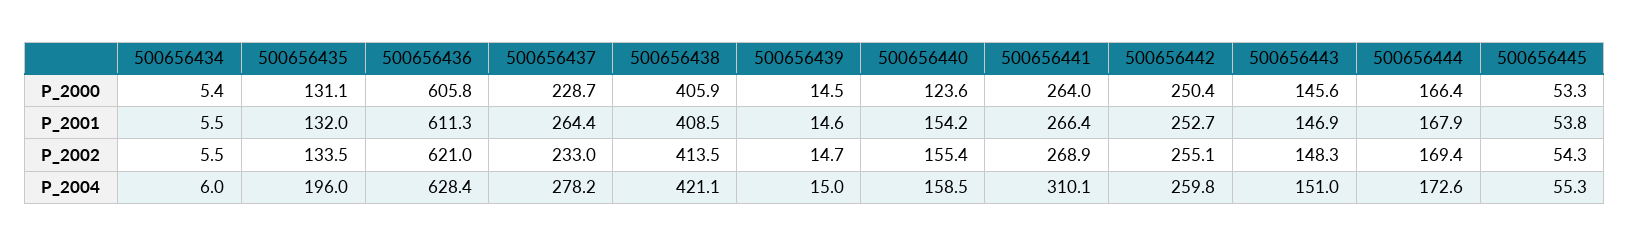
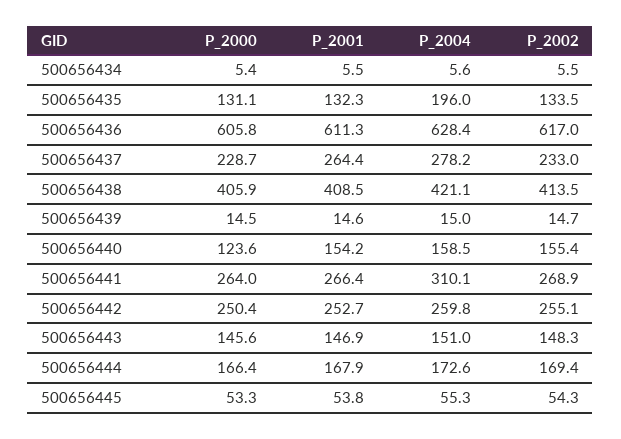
500656435, P_2001: 132 -> 132.3
500656436, P_2002: 621 -> 617
500656434, P_2004: 6 -> 5.6

